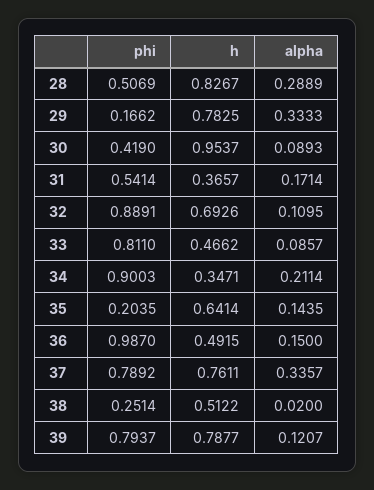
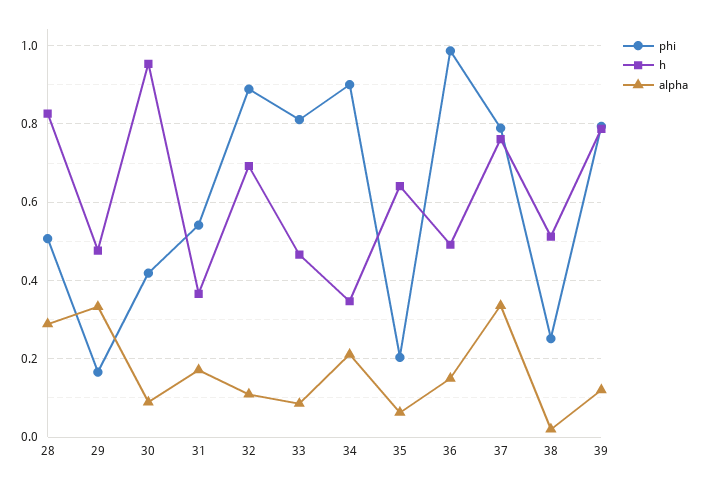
h, 29: 0.7825 -> 0.48
alpha, 35: 0.1435 -> 0.06

